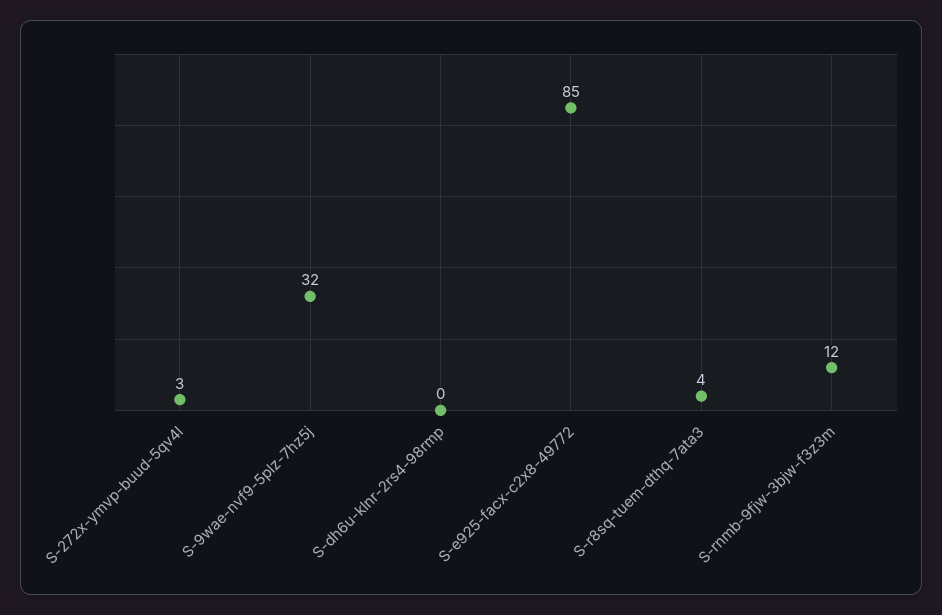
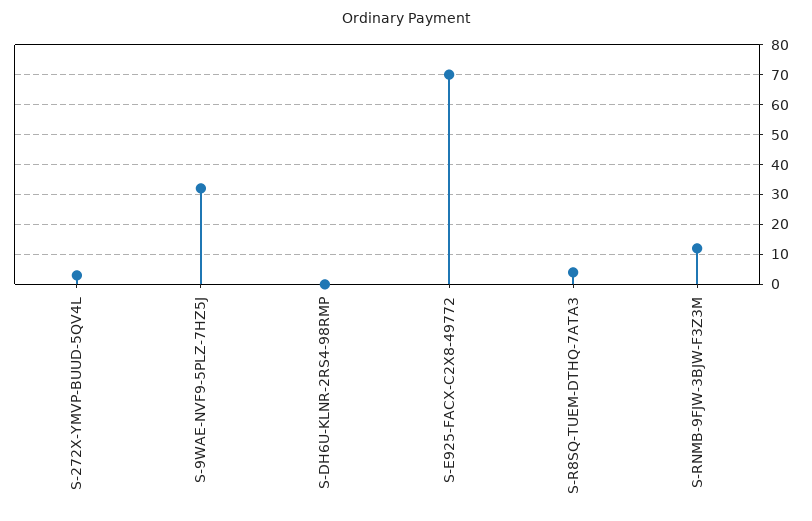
S-e925-facx-c2x8-49772: 85 -> 70

